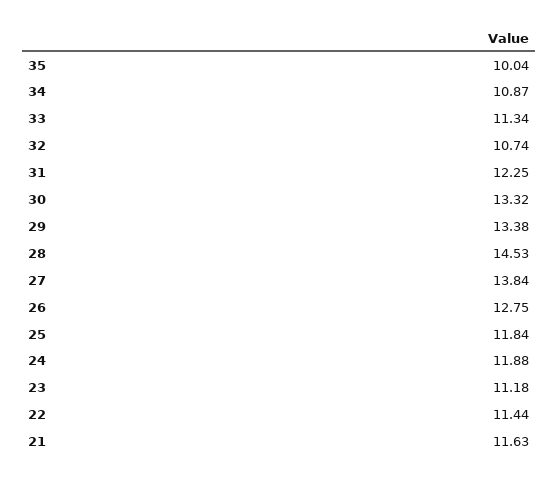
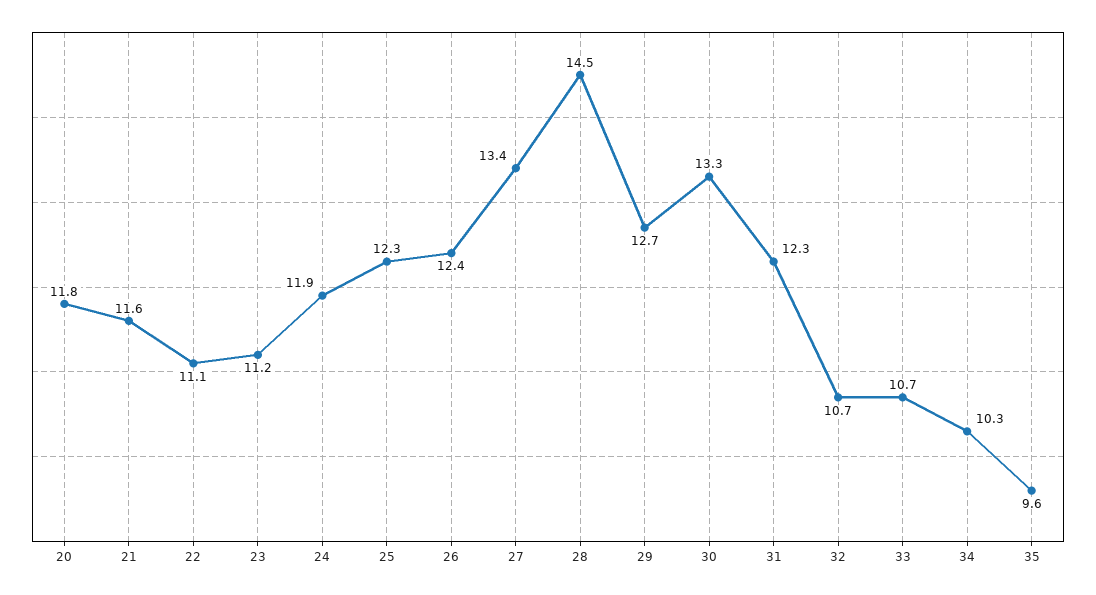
35: 10.04 -> 9.6
34: 10.87 -> 10.3
33: 11.34 -> 10.7
29: 13.38 -> 12.7
27: 13.84 -> 13.4
26: 12.75 -> 12.4
25: 11.84 -> 12.3
22: 11.44 -> 11.1
20: none -> 11.8

